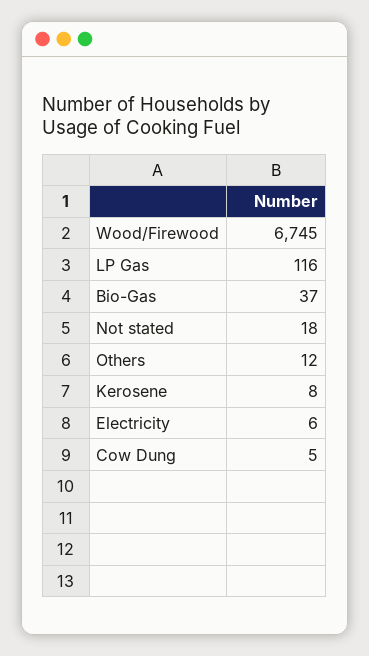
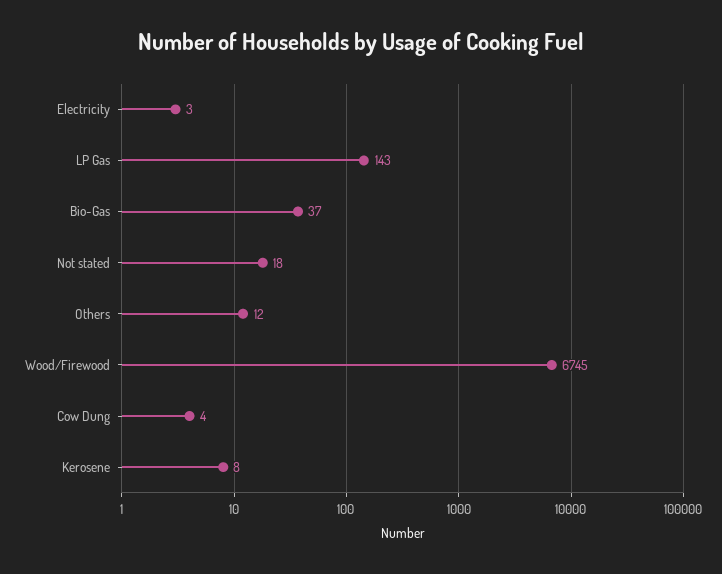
LP Gas: 116 -> 143
Electricity: 6 -> 3
Cow Dung: 5 -> 4

